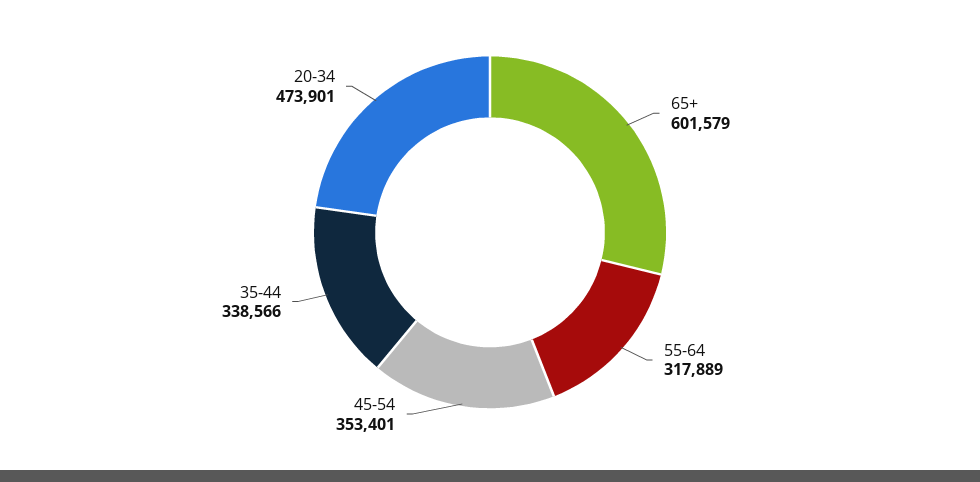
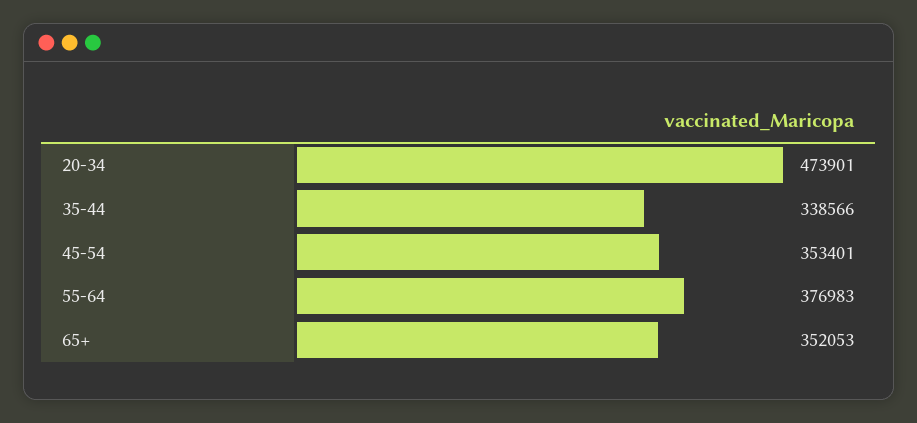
65+: 601579 -> 352053
55-64: 317889 -> 376983

